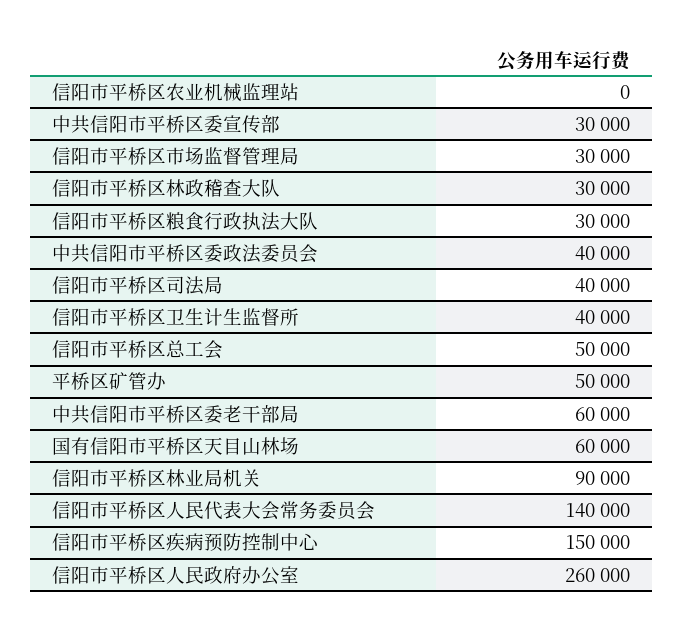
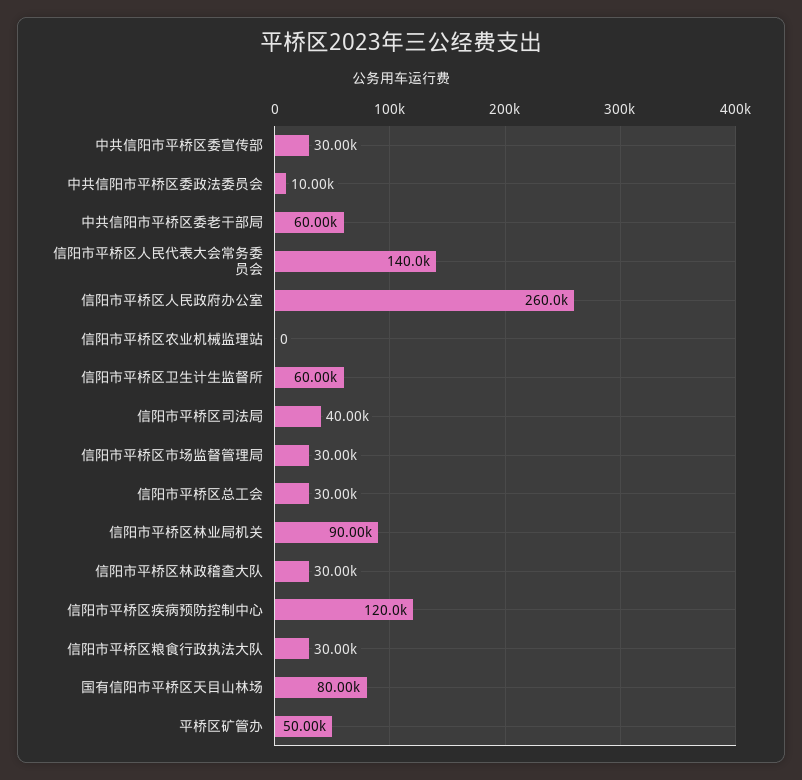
中共信阳市平桥区委政法委员会: 40000 -> 10000
信阳市平桥区卫生计生监督所: 40000 -> 60000
信阳市平桥区总工会: 50000 -> 30000
国有信阳市平桥区天目山林场: 60000 -> 80000
信阳市平桥区疾病预防控制中心: 150000 -> 120000

